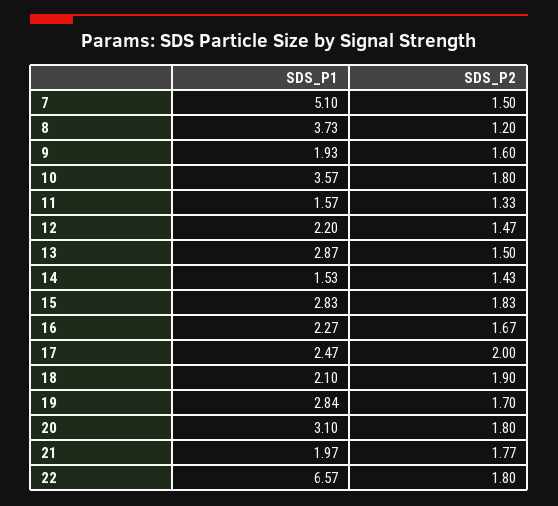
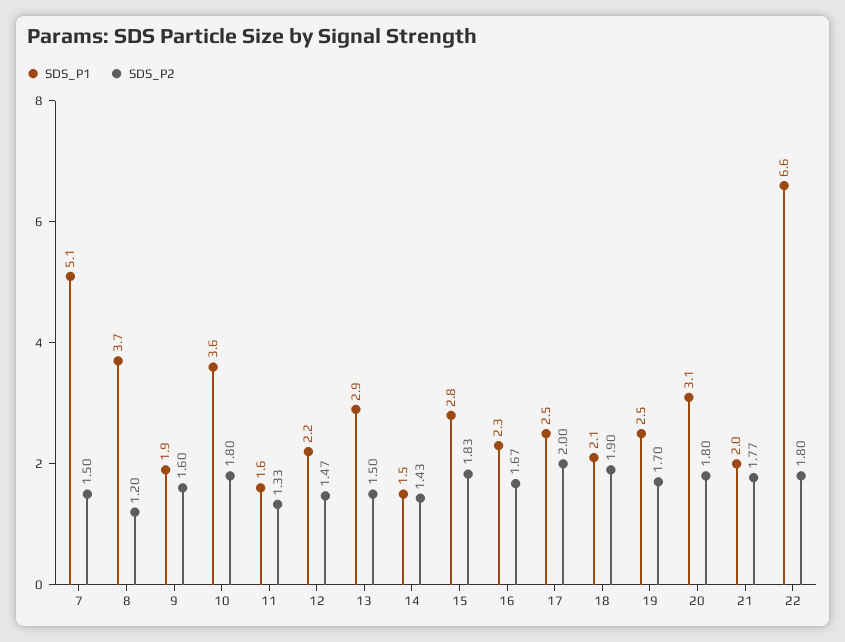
SDS_P1, 19: 2.84 -> 2.5

